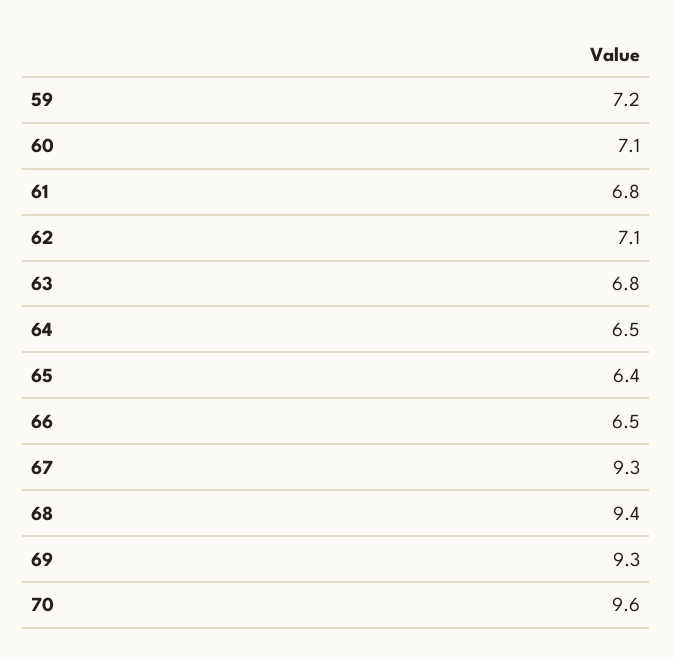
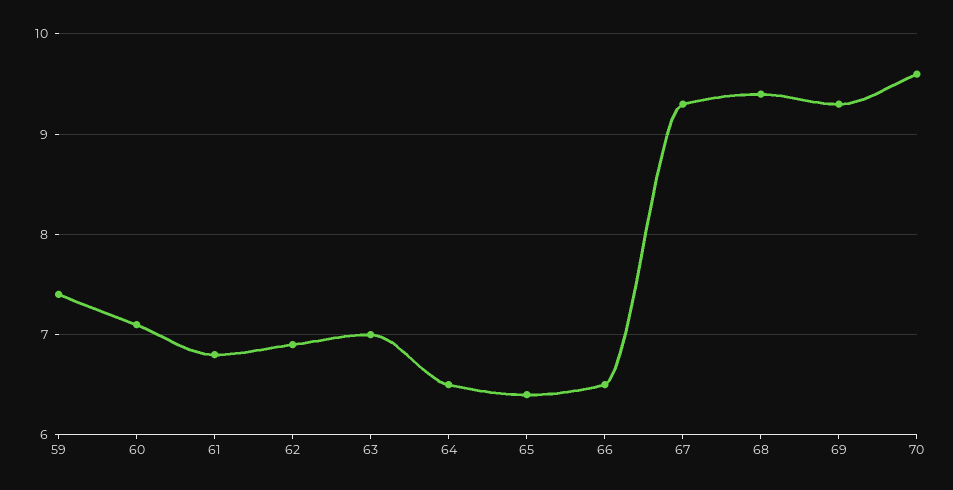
59: 7.2 -> 7.4
62: 7.1 -> 6.9
63: 6.8 -> 7

